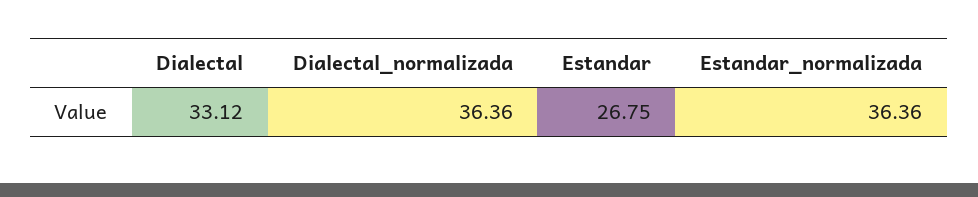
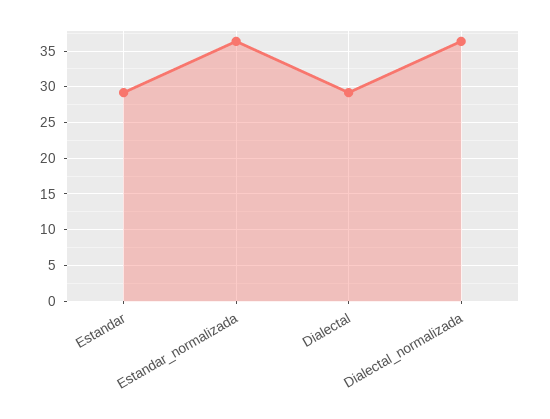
Dialectal: 33.12 -> 29
Estandar: 26.75 -> 29

